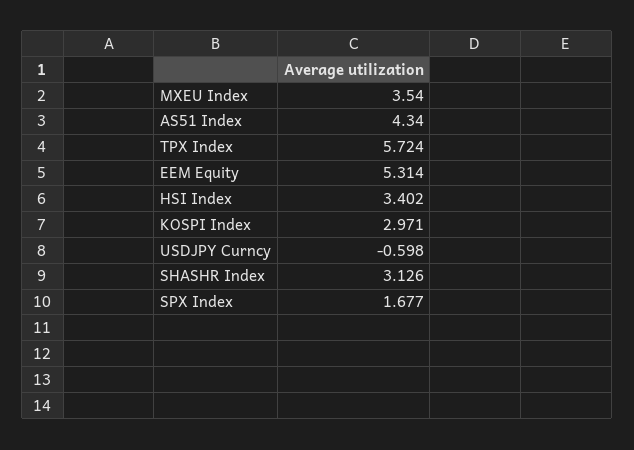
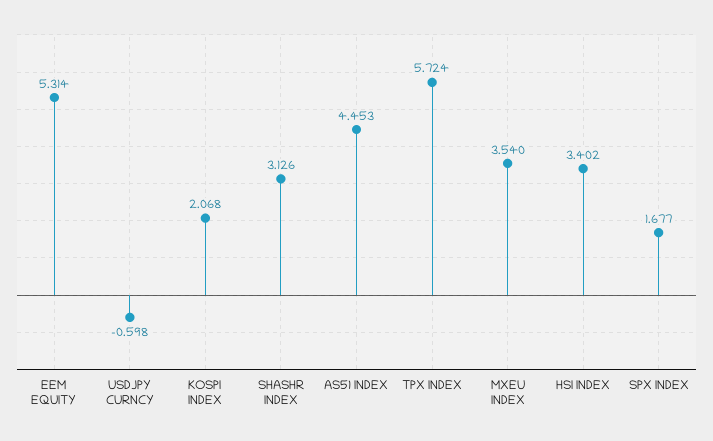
AS51 Index: 4.34 -> 4.453
KOSPI Index: 2.971 -> 2.068

